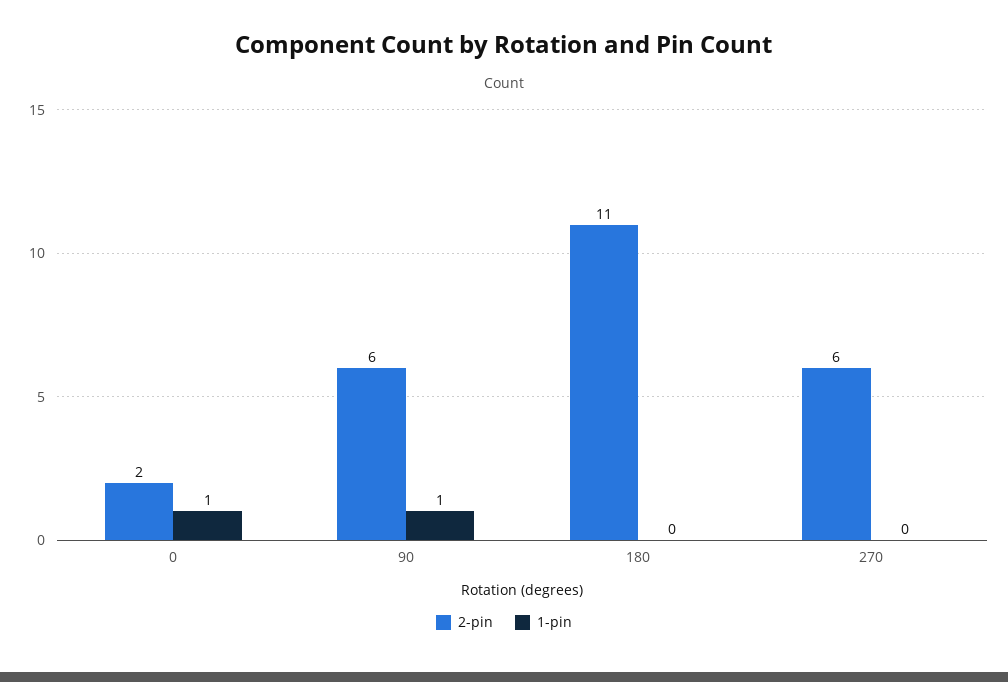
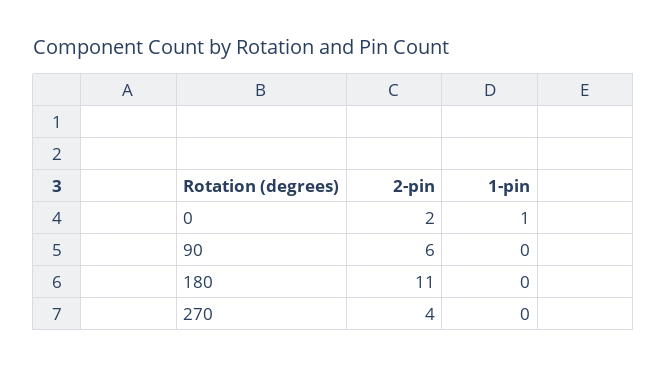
1-pin, 90: 1 -> 0
2-pin, 270: 6 -> 4

